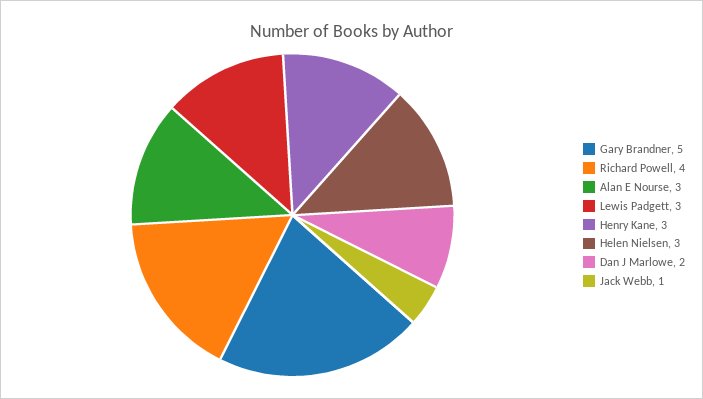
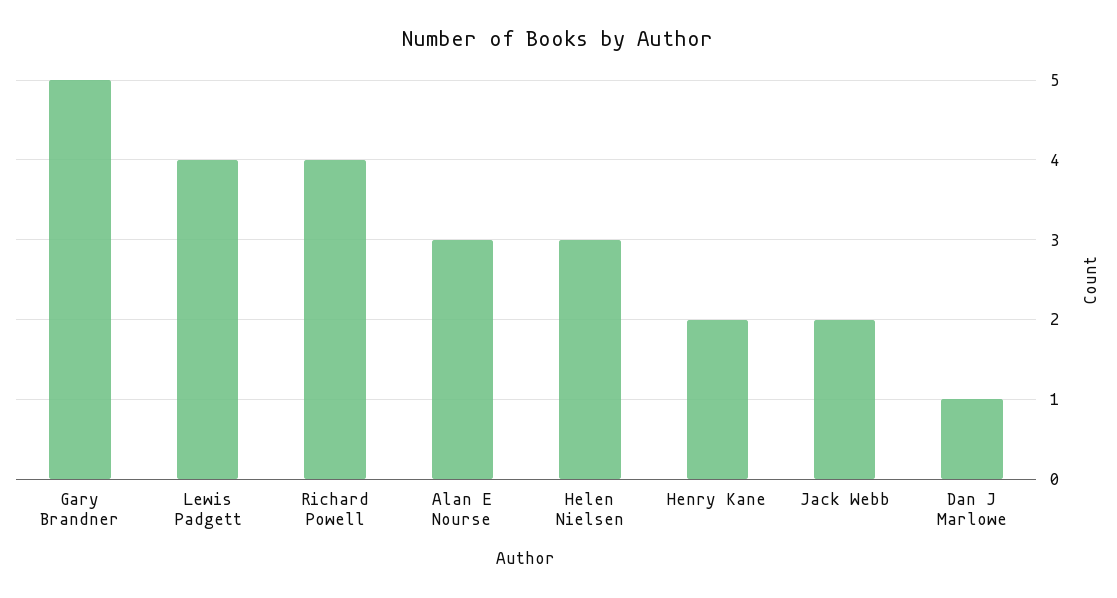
Lewis Padgett: 3 -> 4
Henry Kane: 3 -> 2
Dan J Marlowe: 2 -> 1
Jack Webb: 1 -> 2

